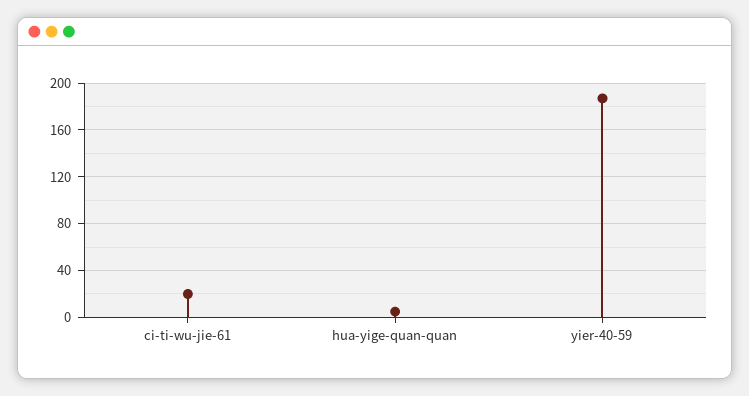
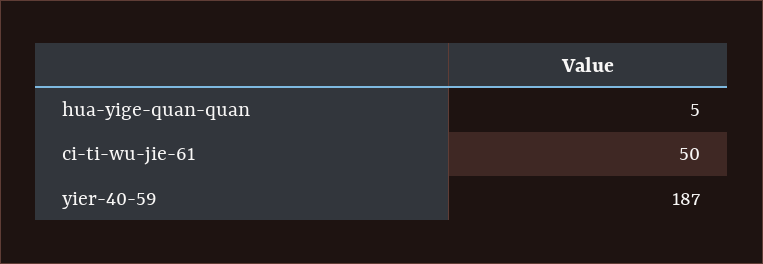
ci-ti-wu-jie-61: 20 -> 50

